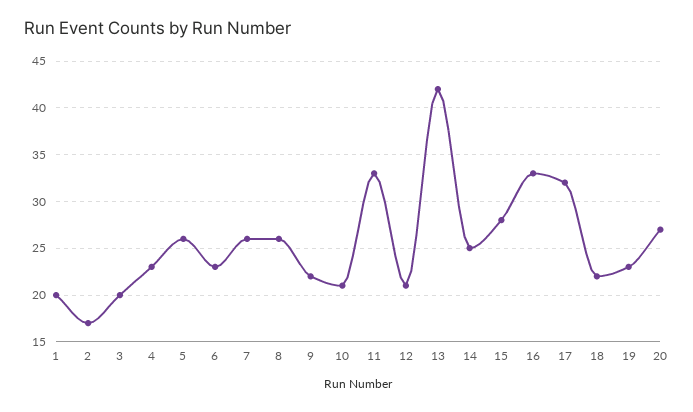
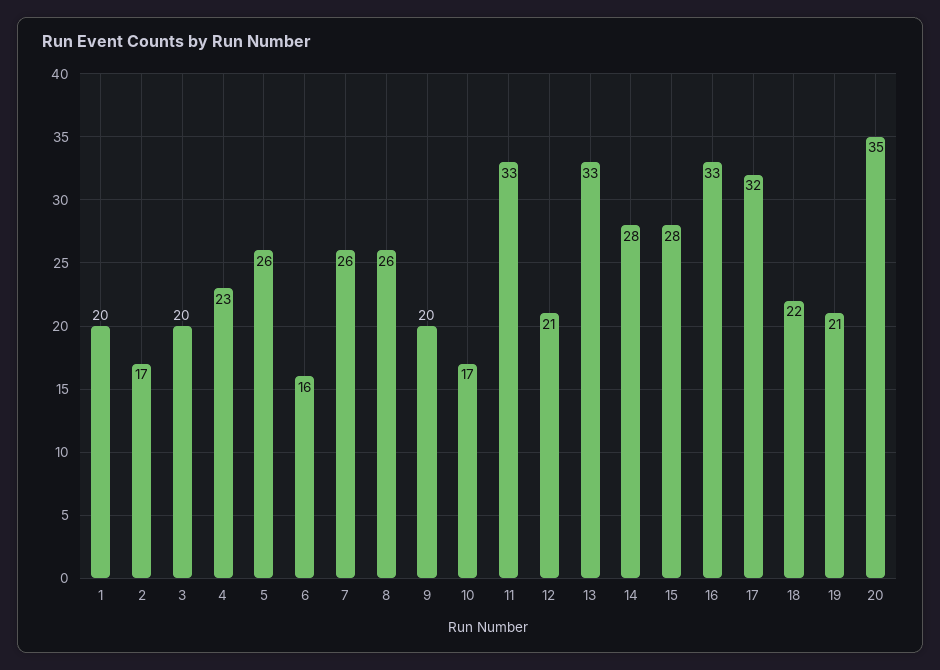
6: 23 -> 16
9: 22 -> 20
10: 21 -> 17
13: 42 -> 33
14: 25 -> 28
19: 23 -> 21
20: 27 -> 35

